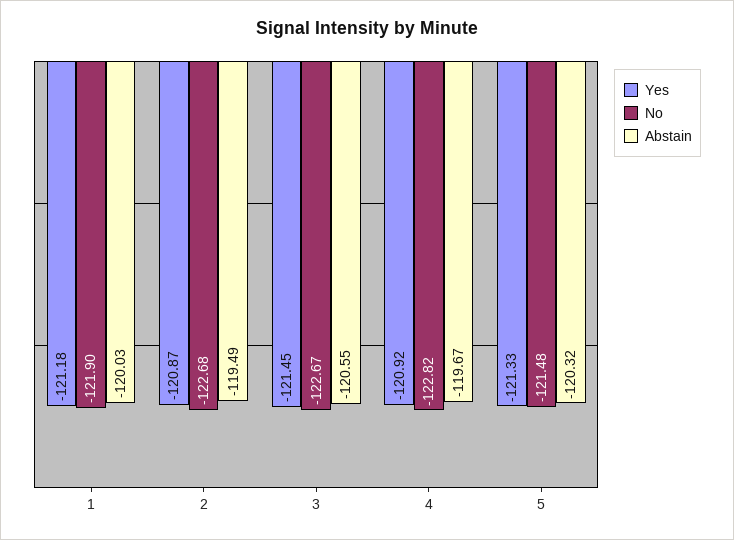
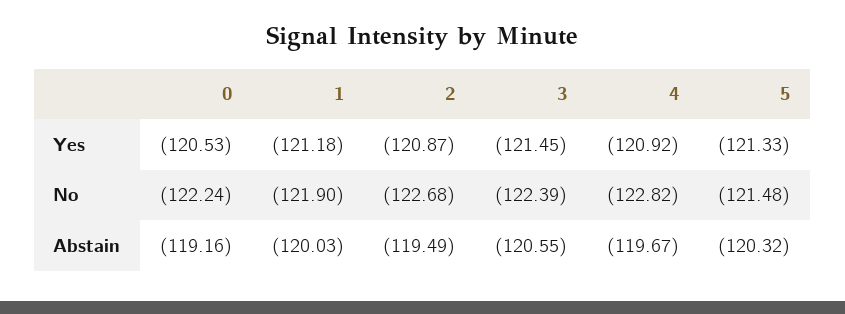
No, 3: -122.67 -> -122.39
Yes, 0: none -> -120.53
No, 0: none -> -122.24
Abstain, 0: none -> -119.16

